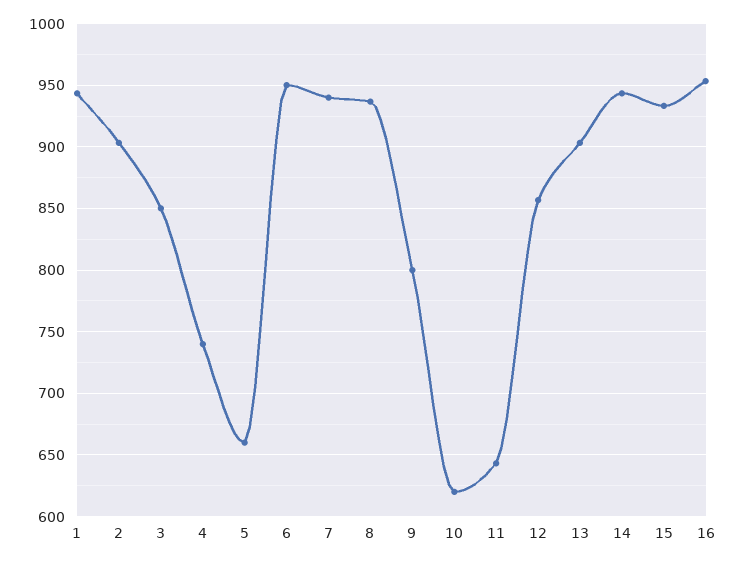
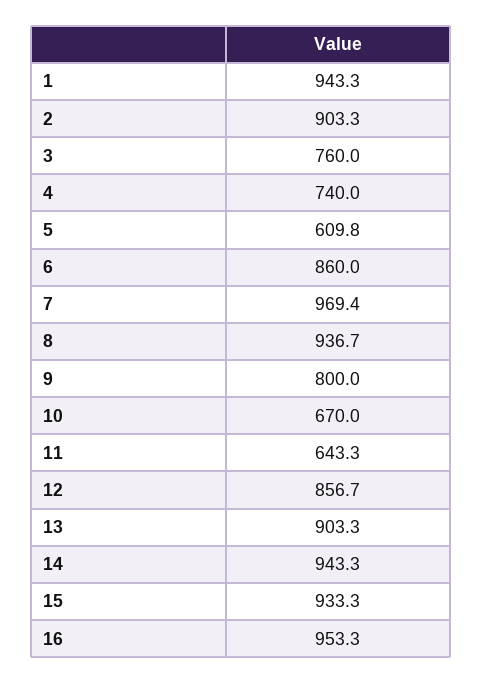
3: 850 -> 760
5: 660 -> 609.8
6: 950 -> 860
7: 940 -> 969.4
10: 620 -> 670

